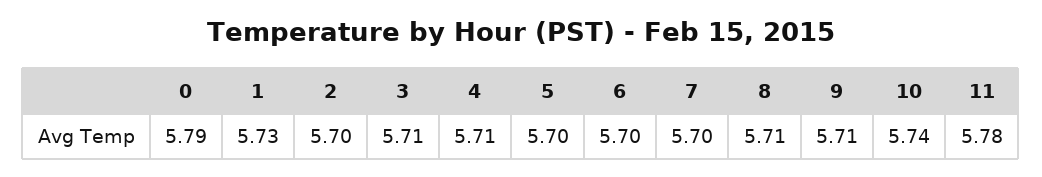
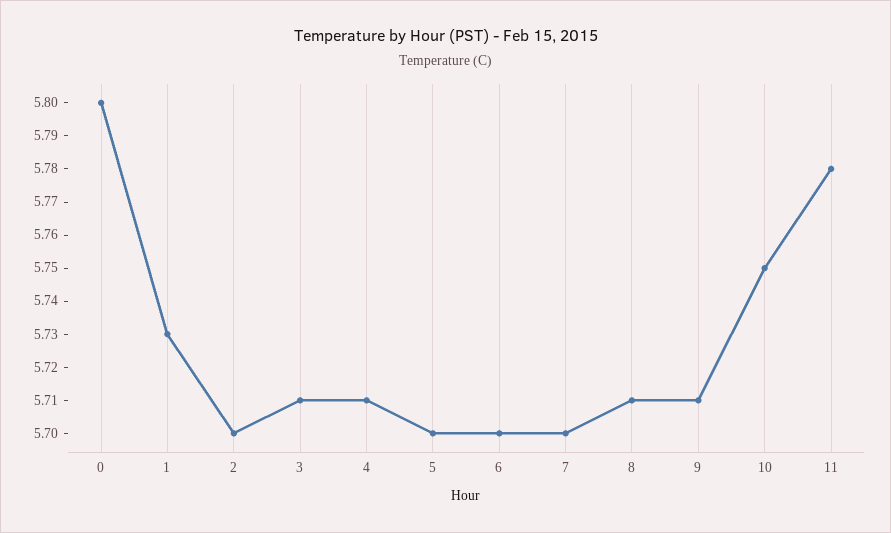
0: 5.79 -> 5.8
10: 5.74 -> 5.75

